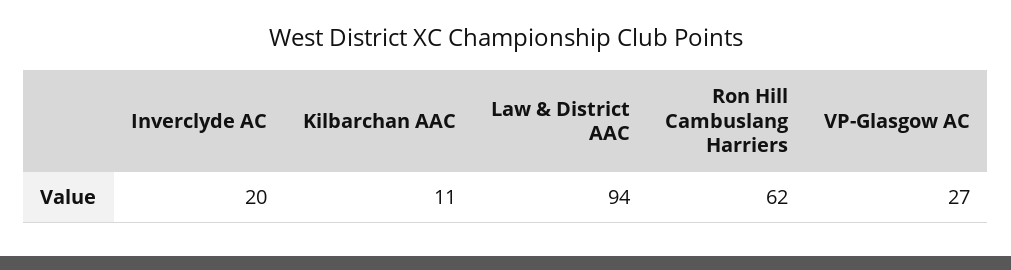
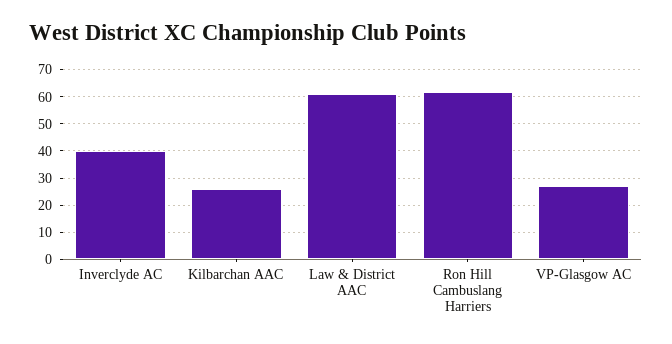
Inverclyde AC: 20 -> 40
Kilbarchan AAC: 11 -> 25
Law & District AAC: 94 -> 60

